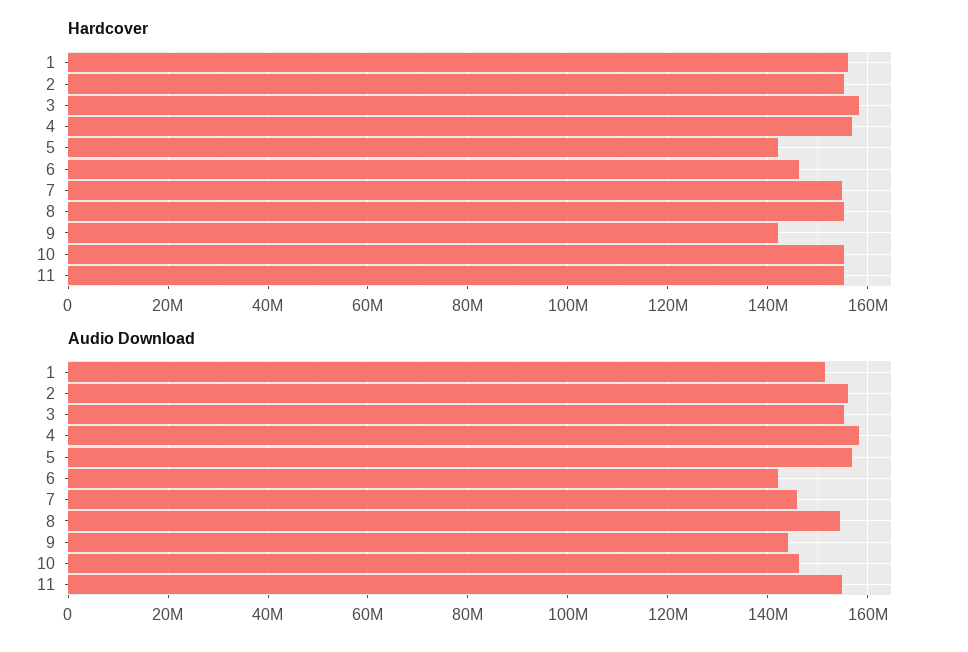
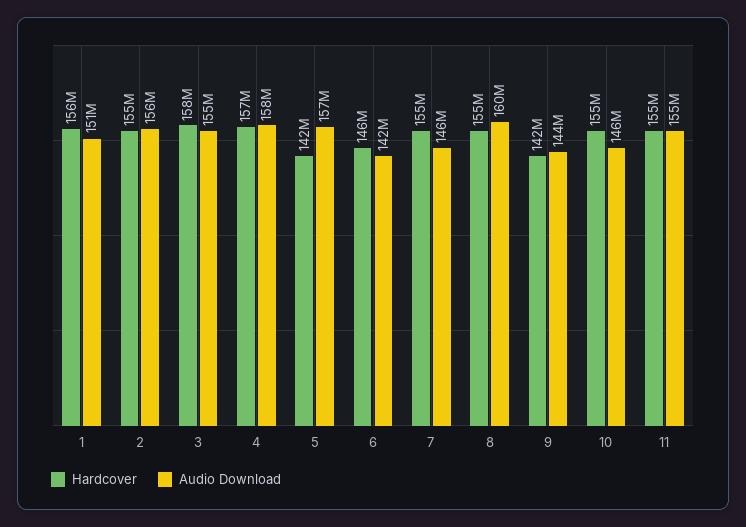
Audio Download, 8: 154000000 -> 160000000

